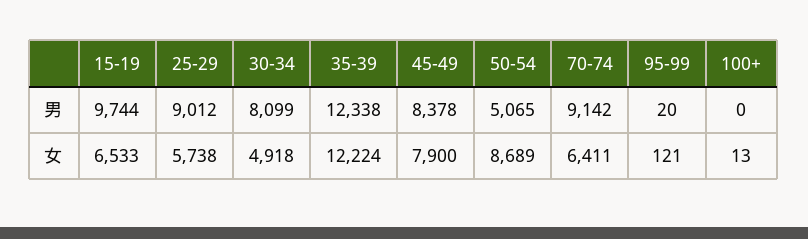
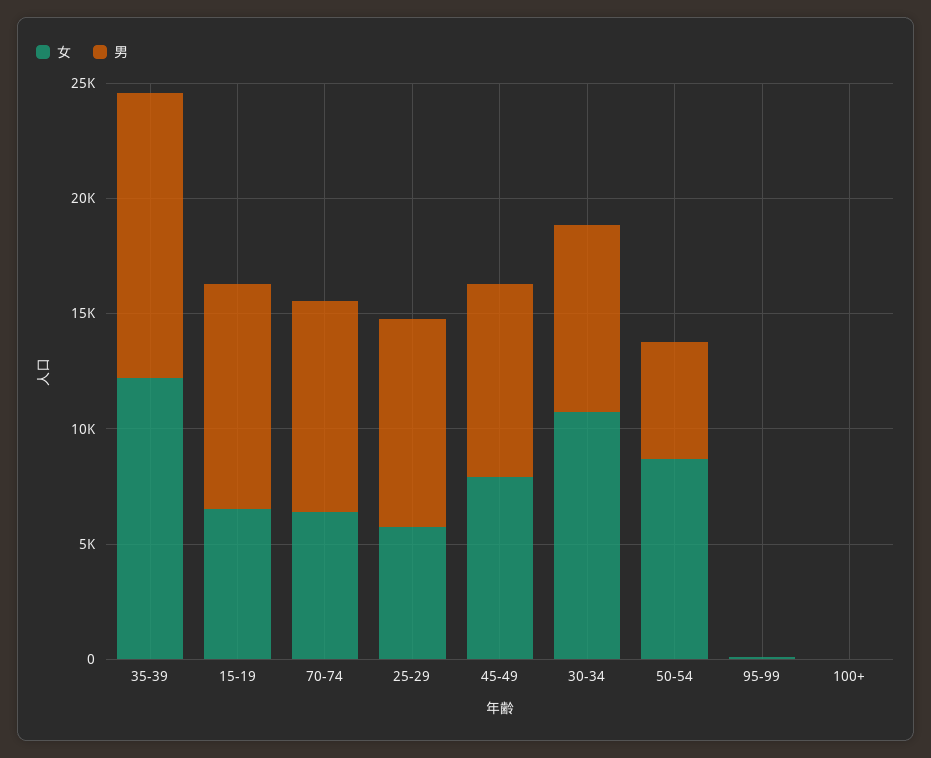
女, 30-34: 4918 -> 11000

